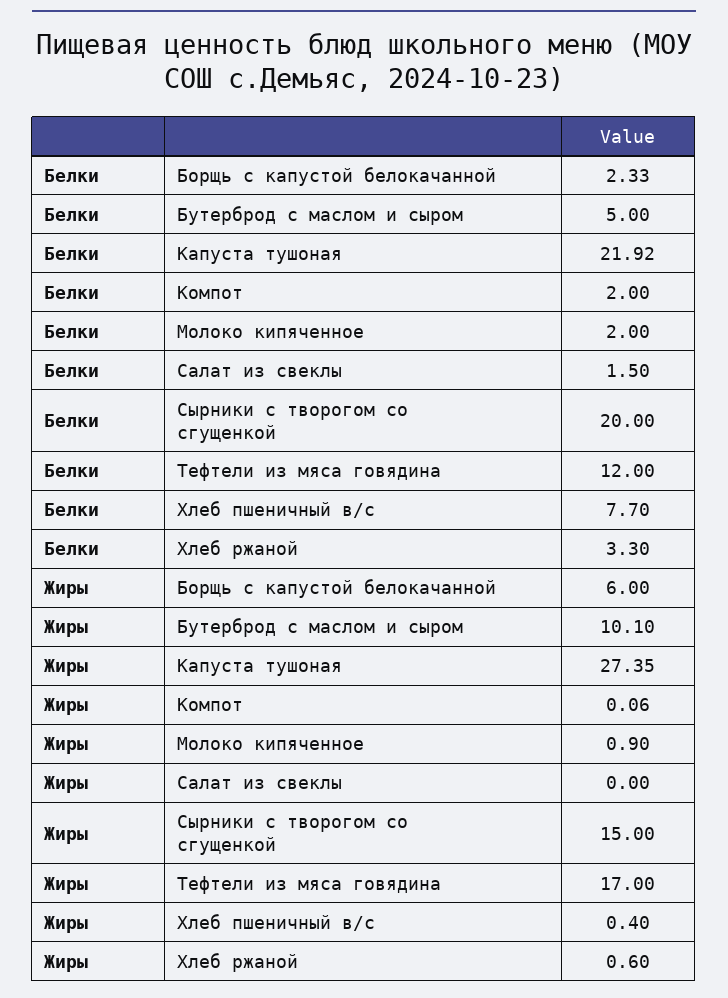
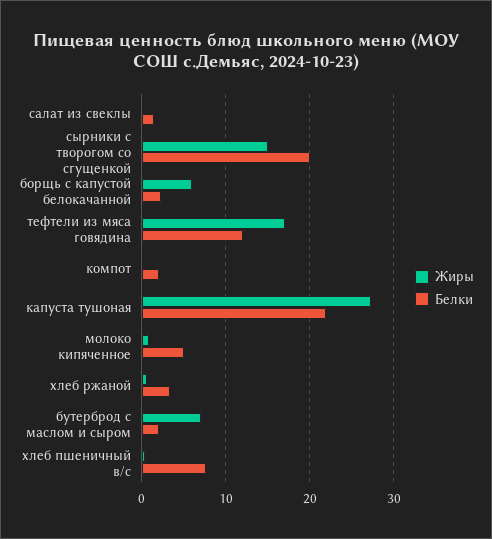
Белки, Бутерброд с маслом и сыром: 5 -> 2
Белки, Молоко кипяченное: 2 -> 5
Жиры, Бутерброд с маслом и сыром: 10.1 -> 7

